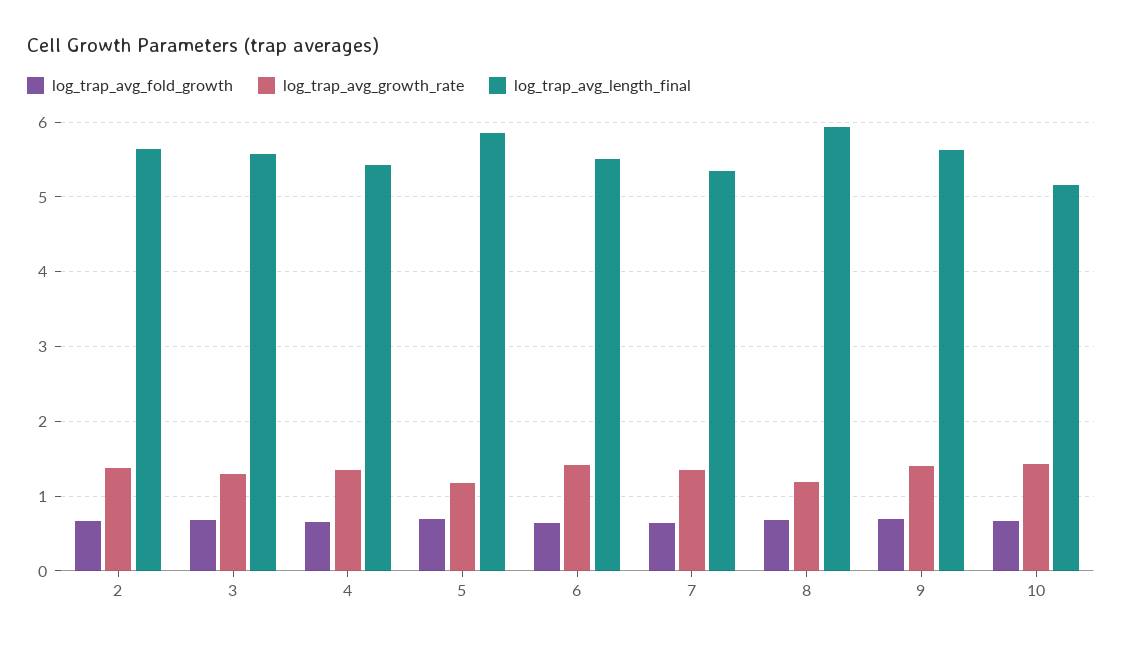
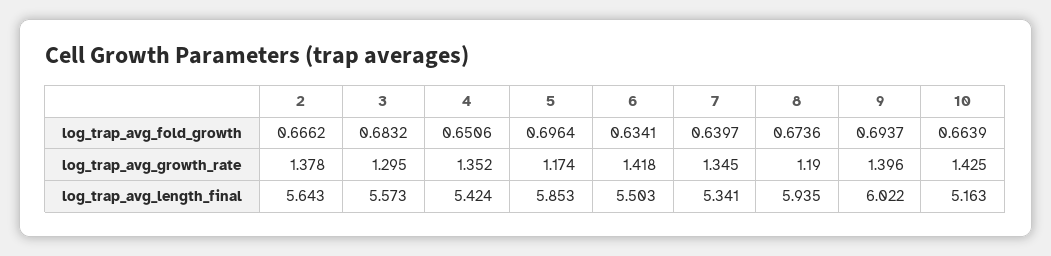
log_trap_avg_length_final, 9: 5.6 -> 6.022

